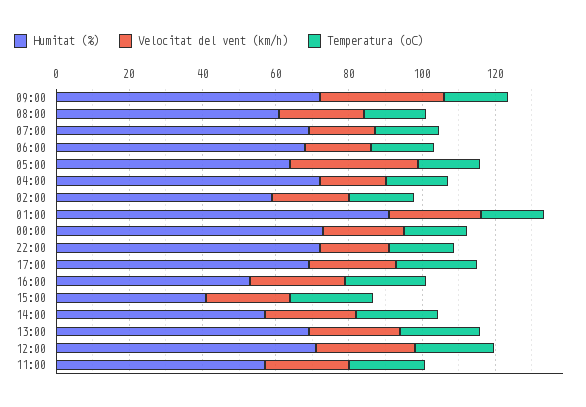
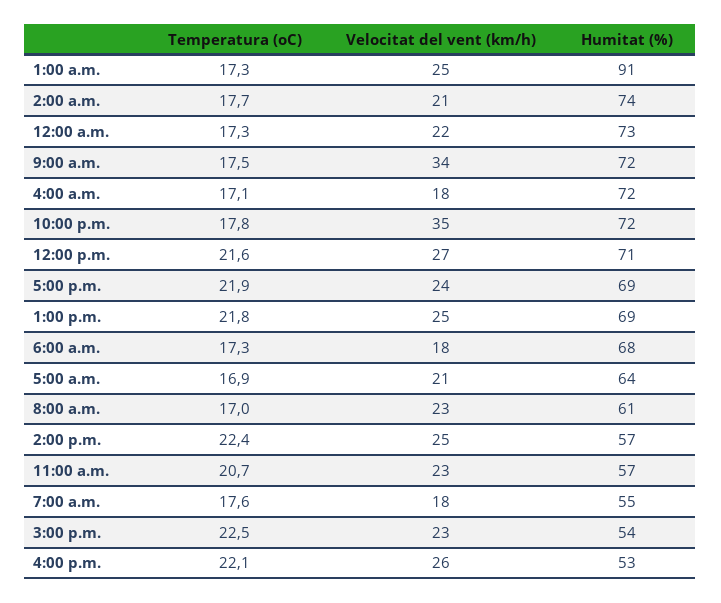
Humitat (%), 07:00: 70 -> 55
Velocitat del vent (km/h), 05:00: 35 -> 21
Humitat (%), 02:00: 60 -> 74
Velocitat del vent (km/h), 22:00: 20 -> 35
Humitat (%), 15:00: 40 -> 54

